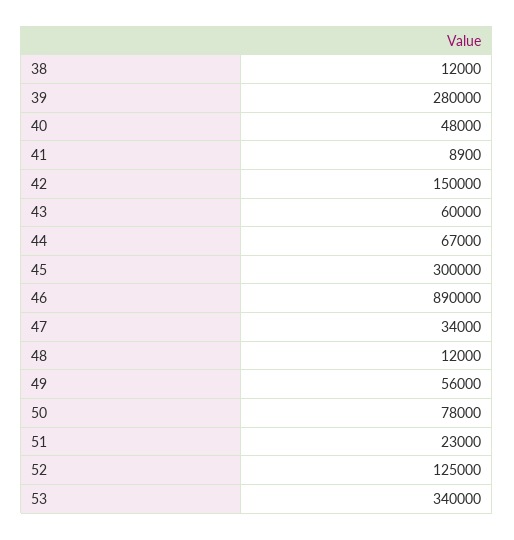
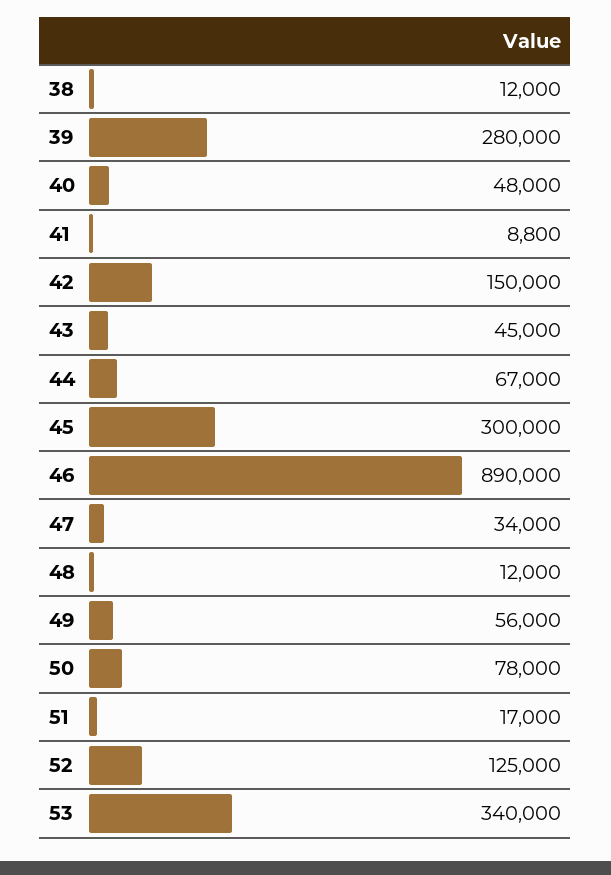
41: 8900 -> 8800
43: 60000 -> 45000
51: 23000 -> 17000

